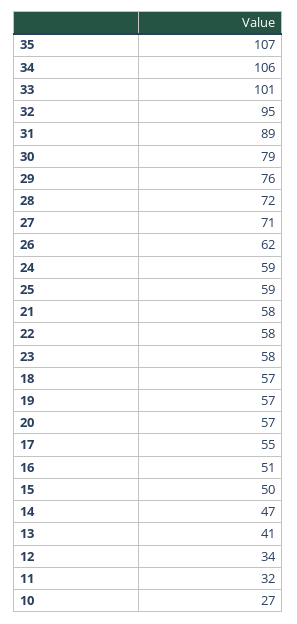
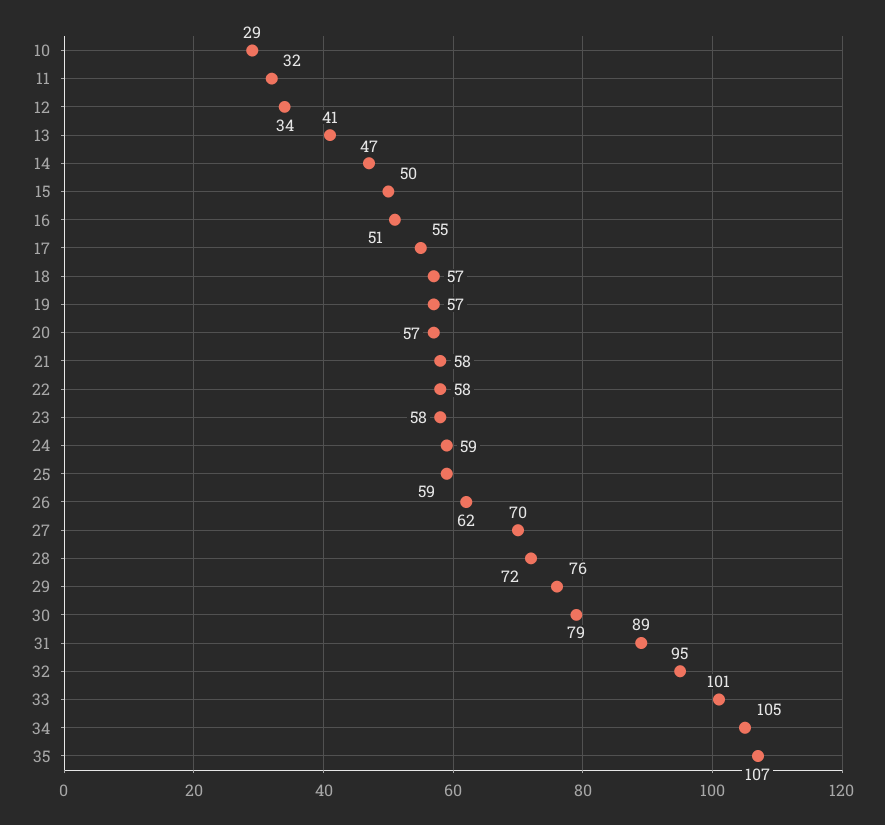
34: 106 -> 105
27: 71 -> 70
10: 27 -> 29

